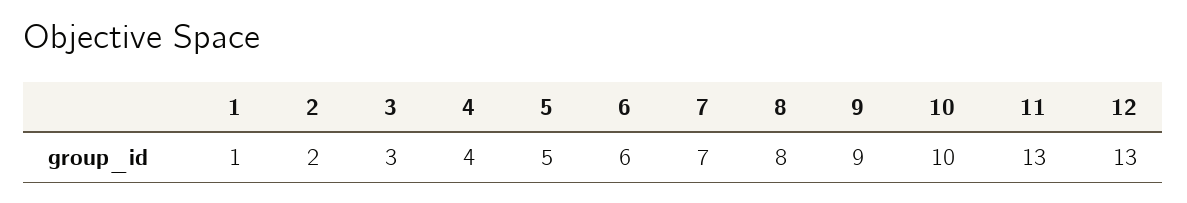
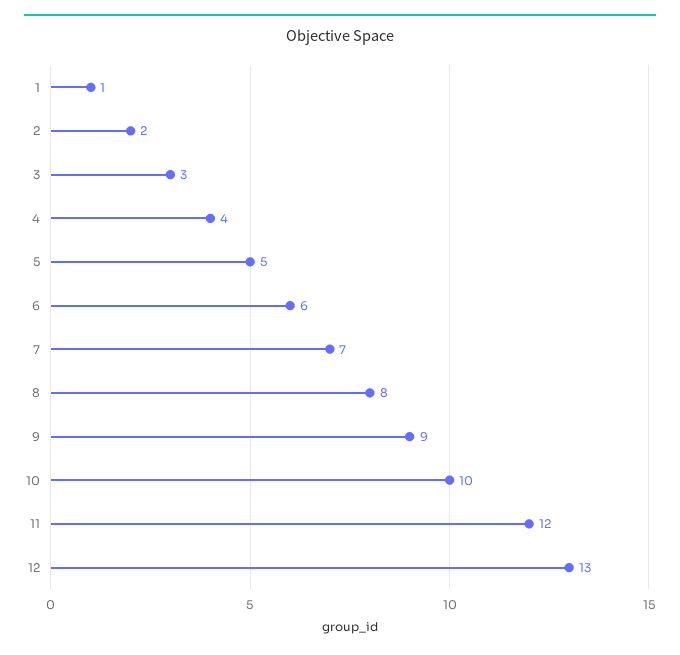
11: 13 -> 12

